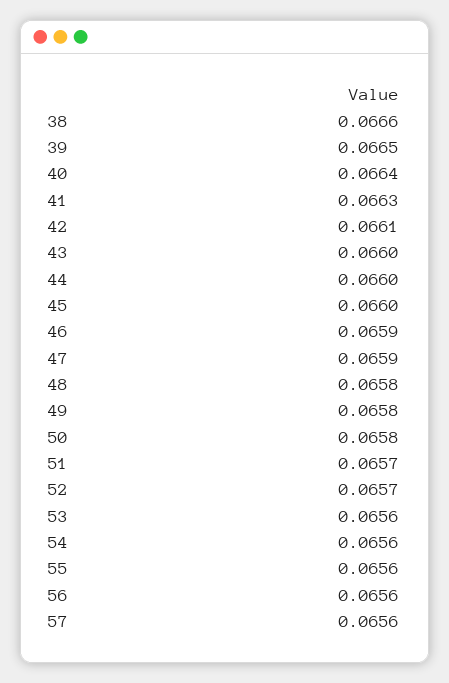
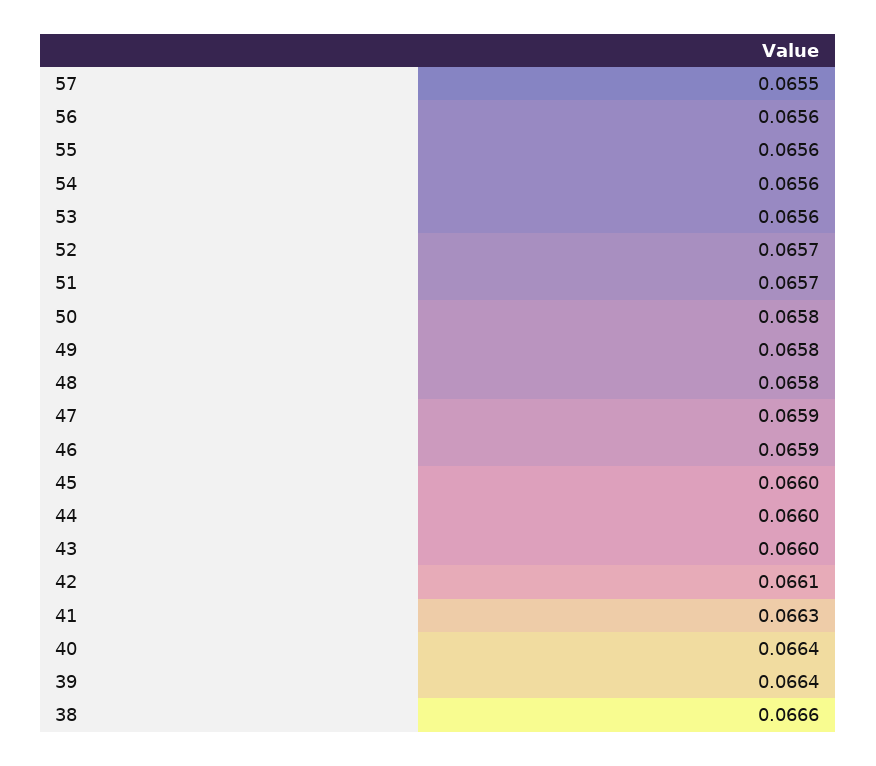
39: 0.0665 -> 0.0664
57: 0.0656 -> 0.0655

